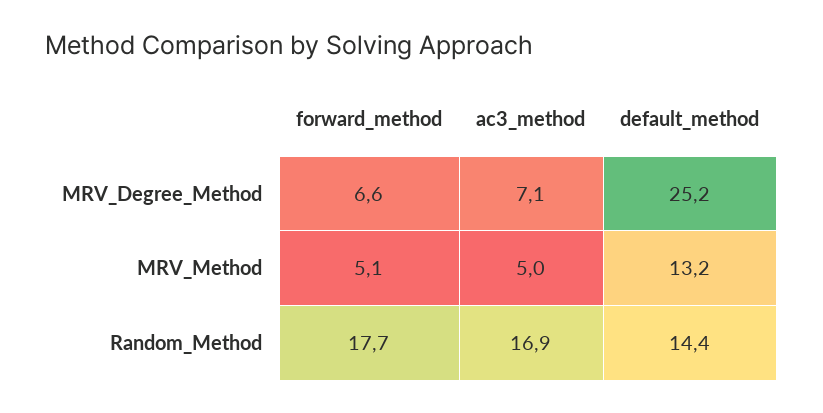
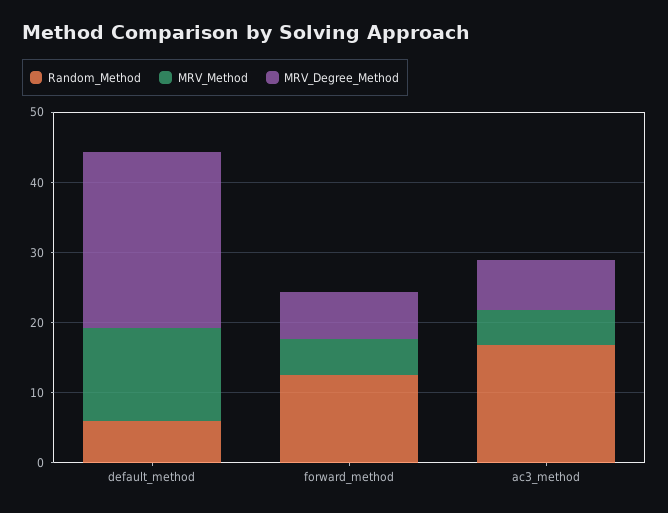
Random_Method, forward_method: 17.7 -> 12
Random_Method, default_method: 14.4 -> 6

